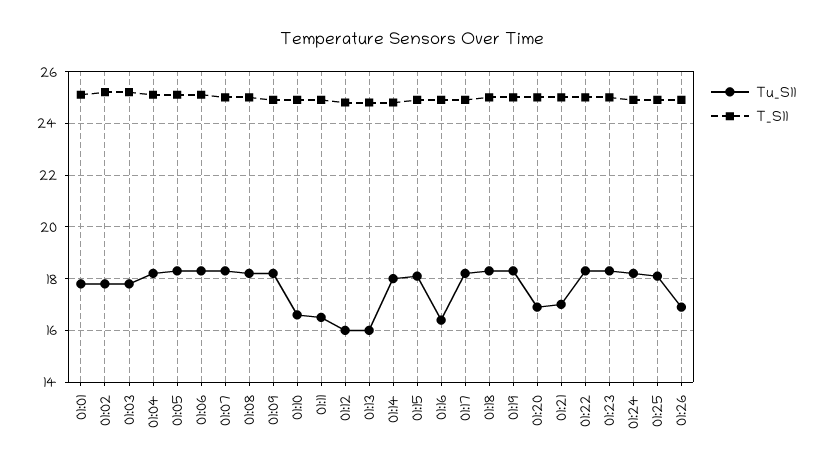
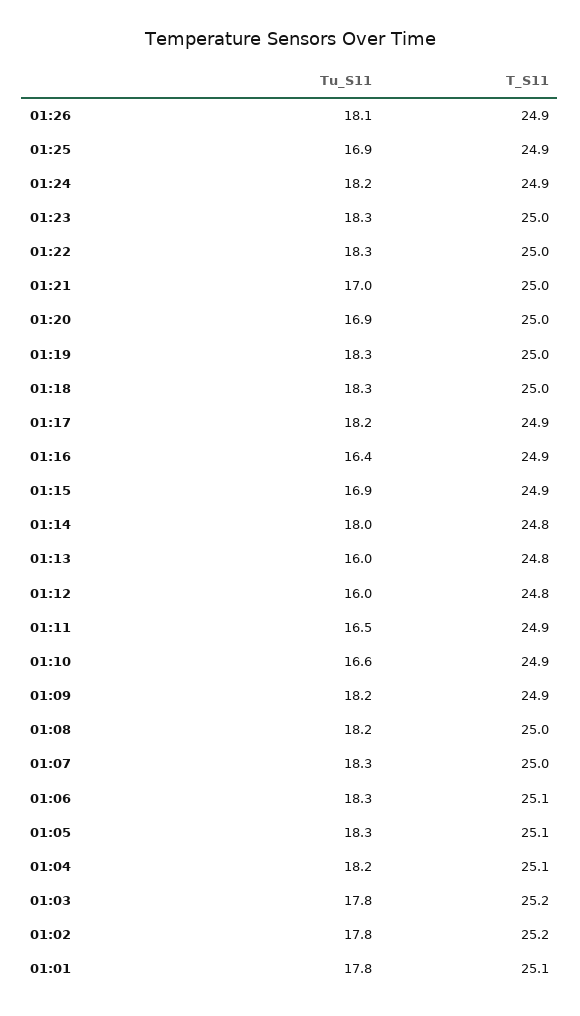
Tu_S11, 01:15: 18 -> 16.9
Tu_S11, 01:25: 18 -> 16.9
Tu_S11, 01:26: 17 -> 18.1

